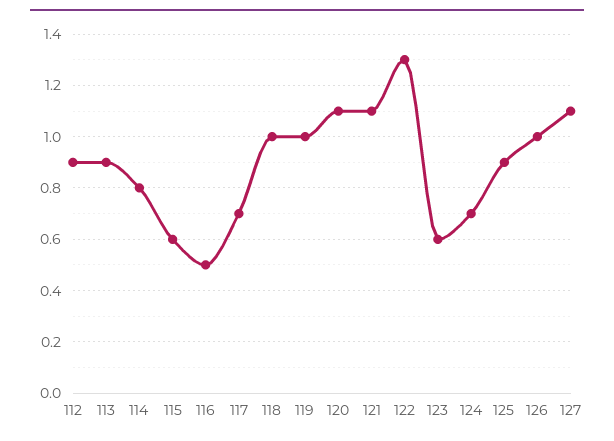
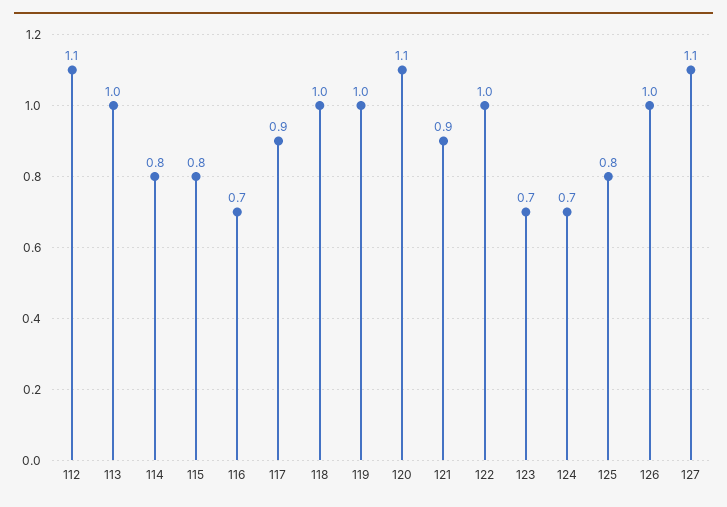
112: 0.9 -> 1.1
113: 0.9 -> 1
115: 0.6 -> 0.8
116: 0.5 -> 0.7
117: 0.7 -> 0.9
121: 1.1 -> 0.9
122: 1.3 -> 1
123: 0.6 -> 0.7
125: 0.9 -> 0.8

